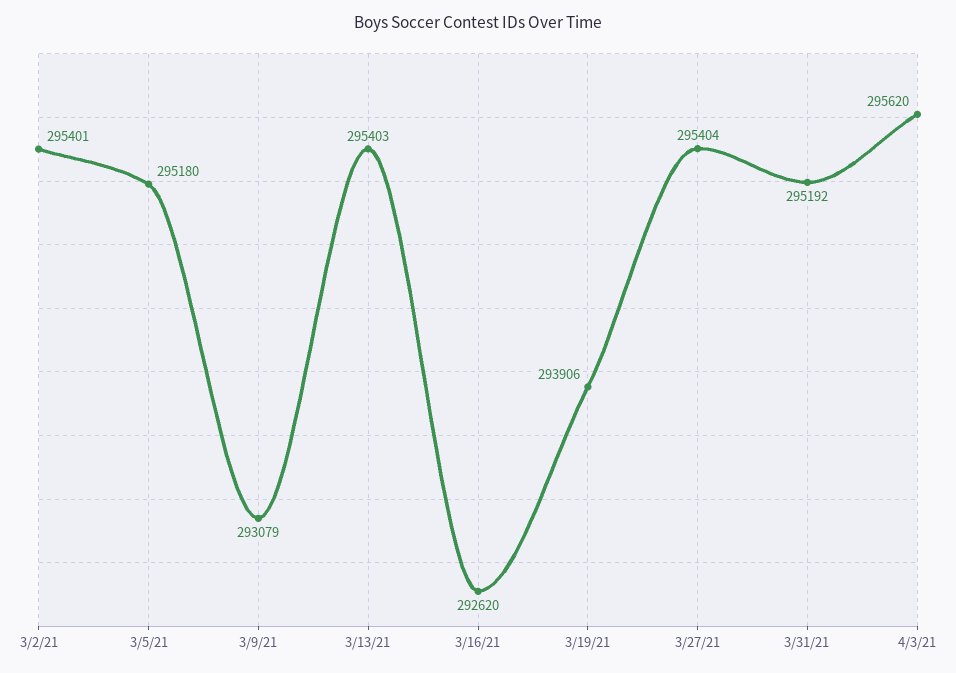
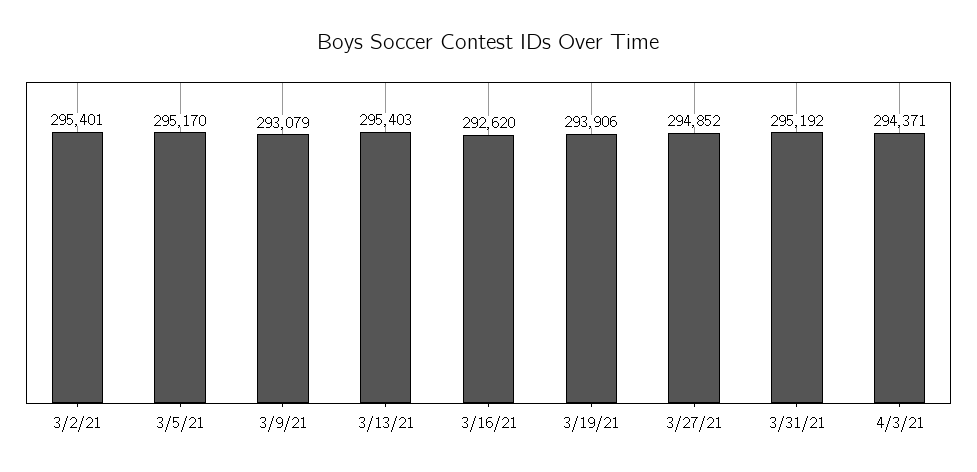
3/5/21: 295180 -> 295170
3/27/21: 295404 -> 294852
4/3/21: 295620 -> 294371

